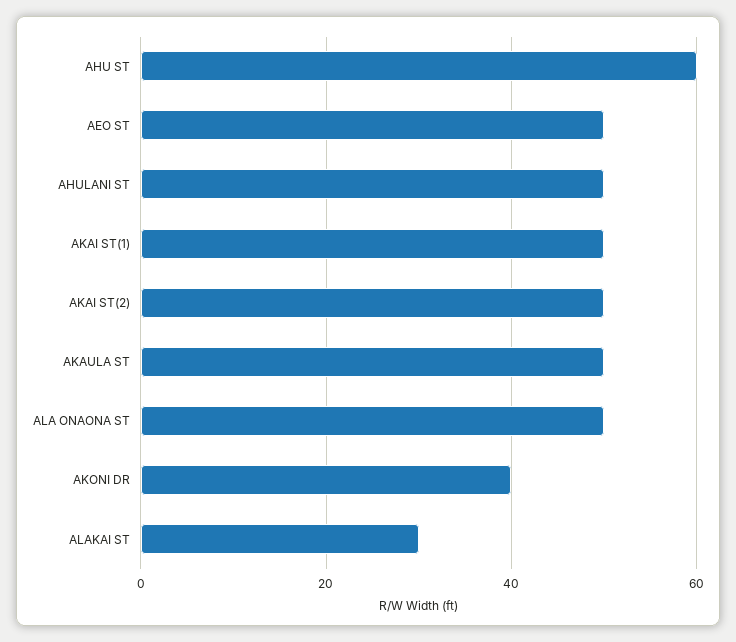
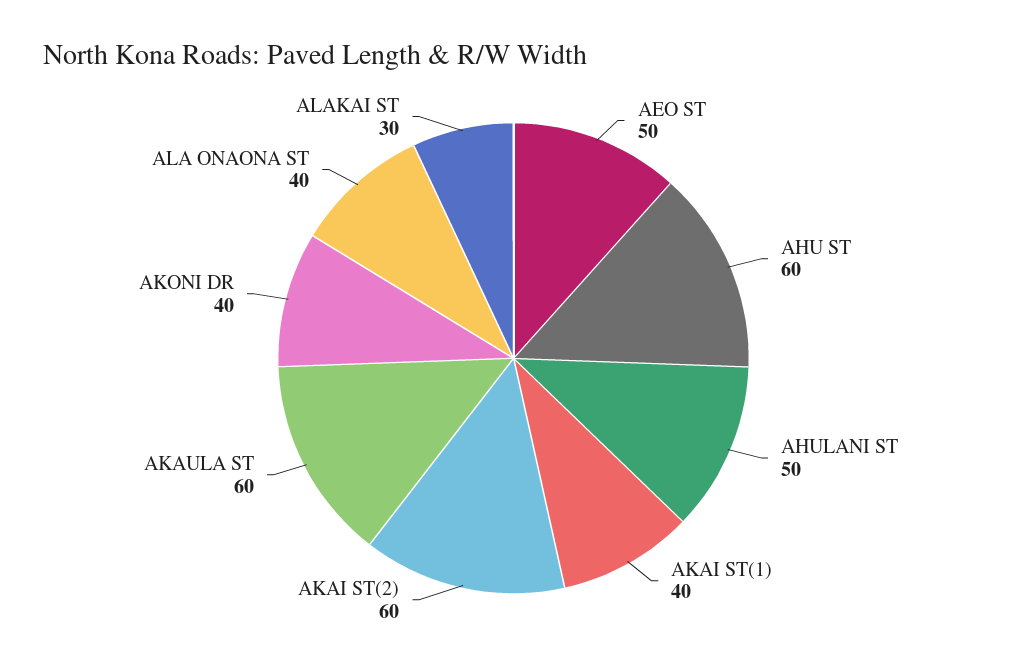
AKAI ST(1): 50 -> 40
AKAI ST(2): 50 -> 60
AKAULA ST: 50 -> 60
ALA ONAONA ST: 50 -> 40

